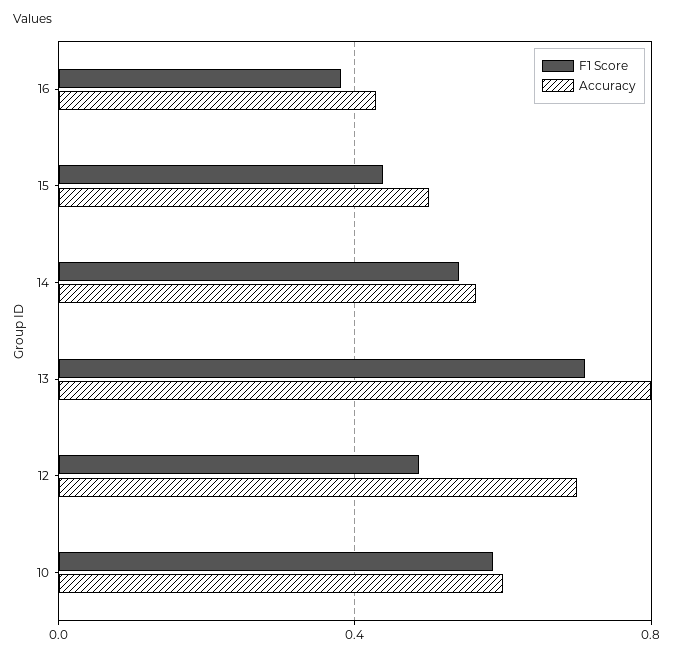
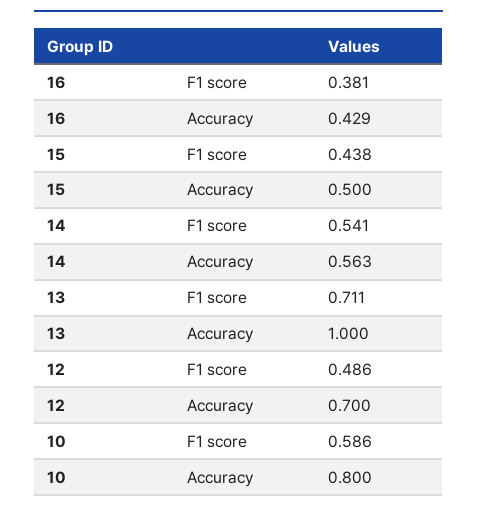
Accuracy, 13: 0.8 -> 1
Accuracy, 10: 0.6 -> 0.8

